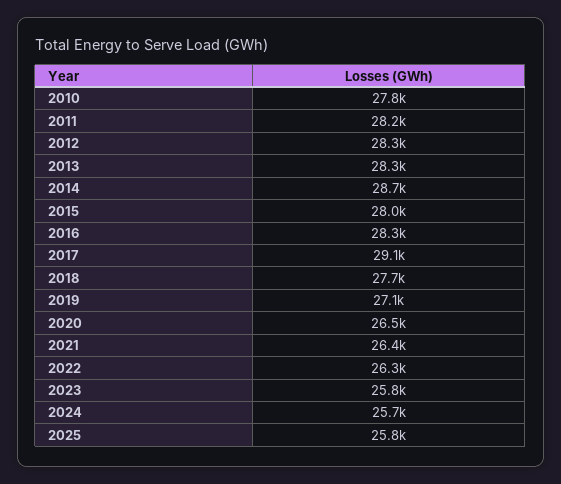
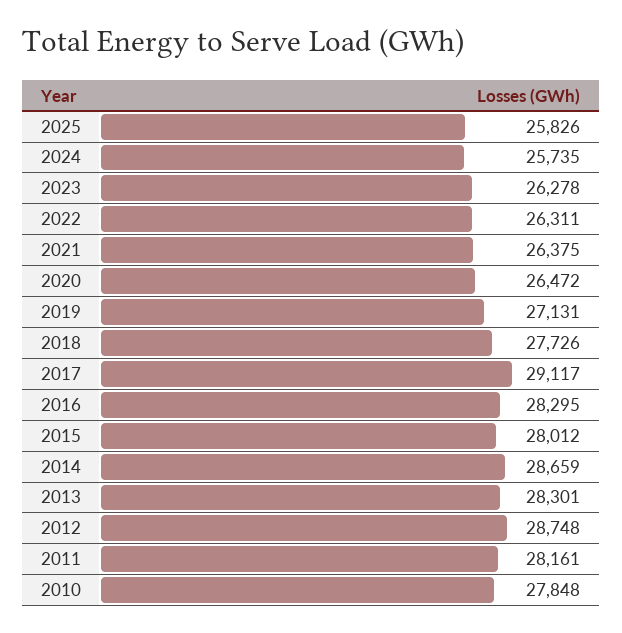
2012: 28300 -> 28748
2023: 25800 -> 26278

